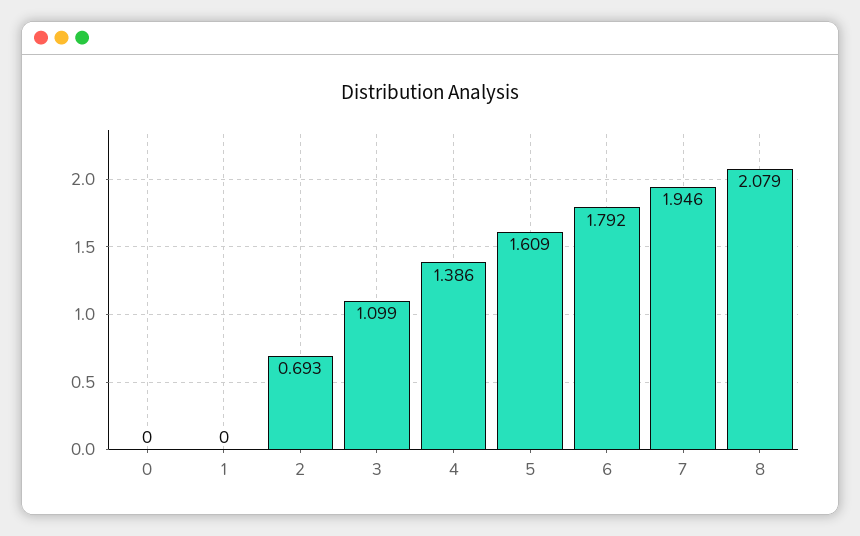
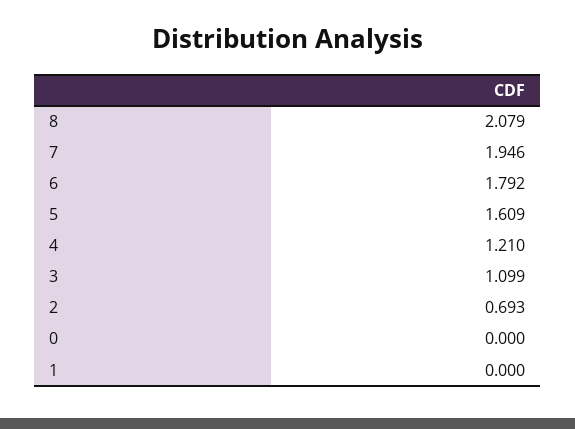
4: 1.386 -> 1.21

